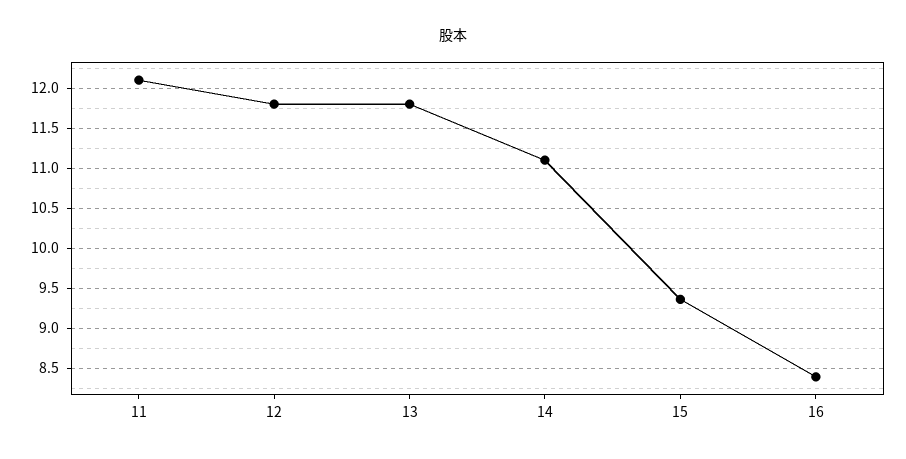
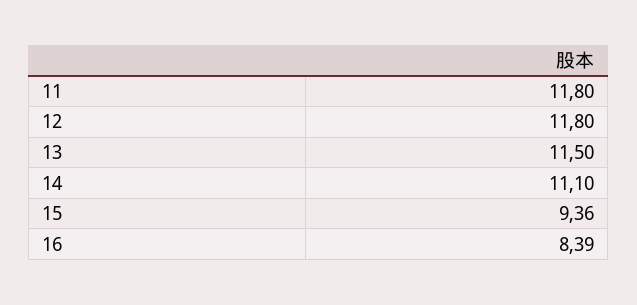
11: 12.1 -> 11.8
13: 11.8 -> 11.5

